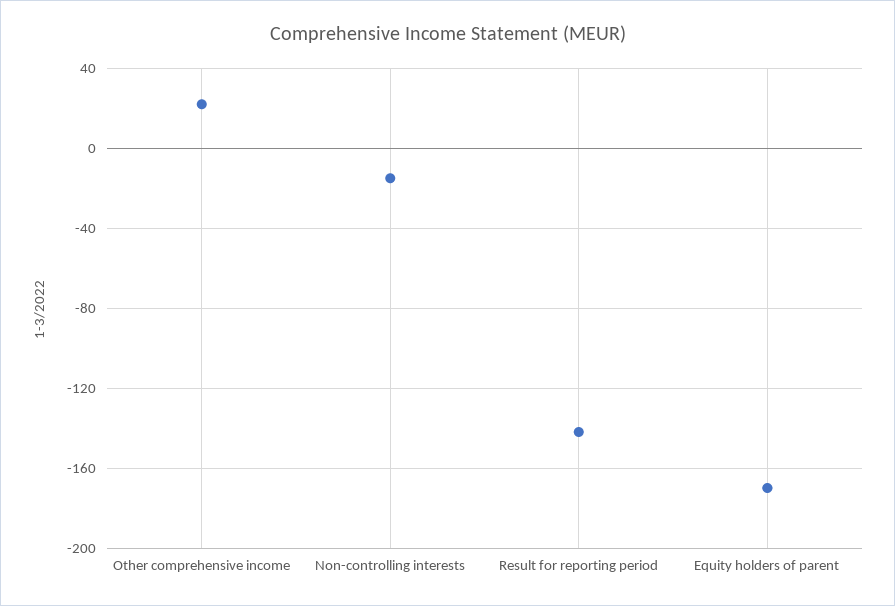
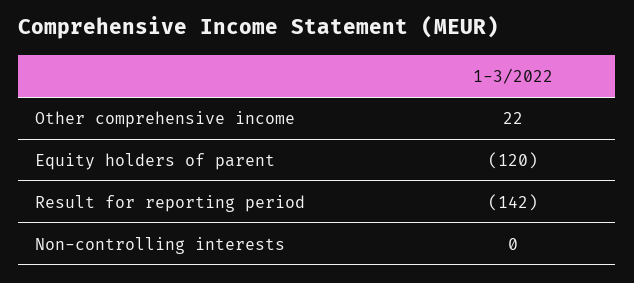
Non-controlling interests: -15 -> 0
Equity holders of parent: -170 -> -120

